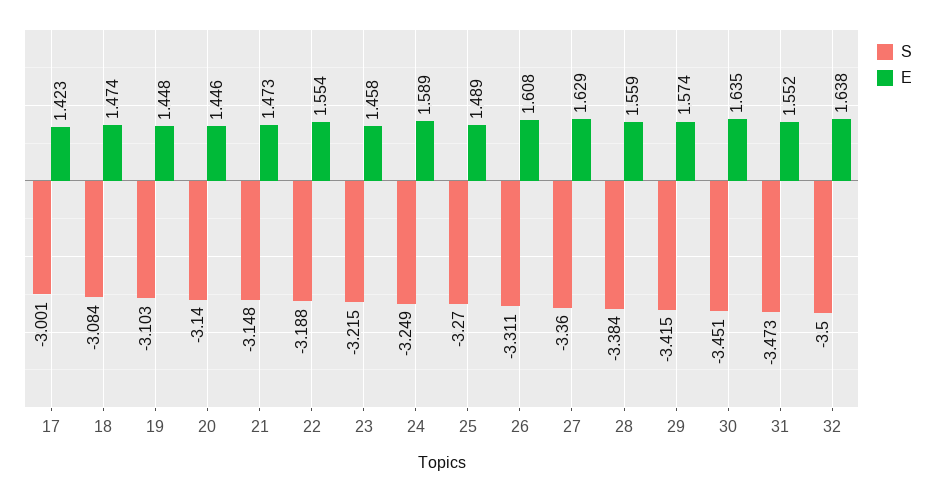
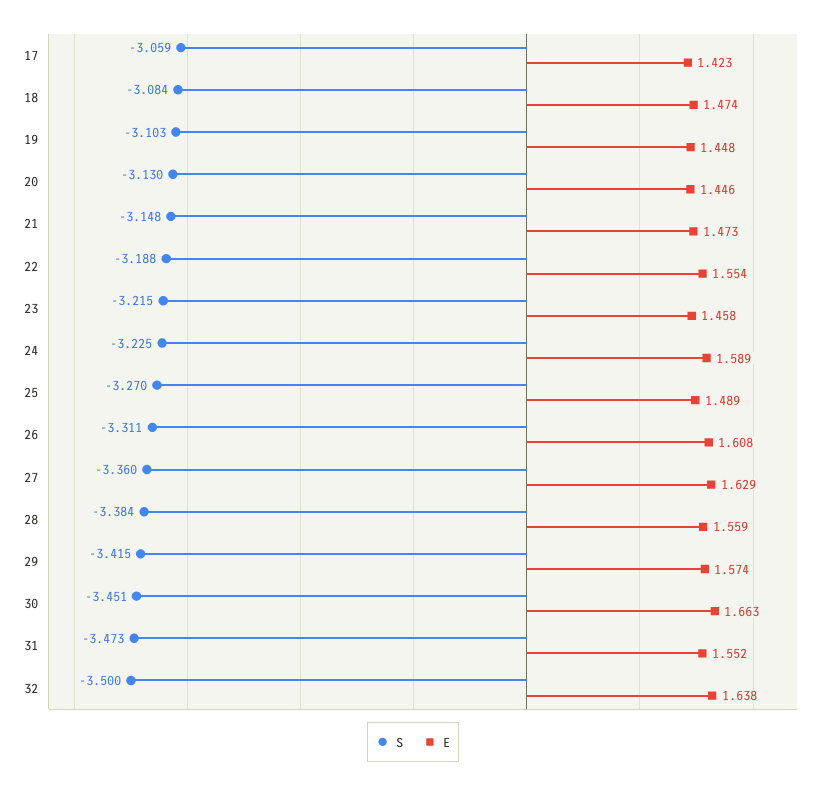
S, 17: -3.001 -> -3.059
S, 20: -3.14 -> -3.13
S, 24: -3.249 -> -3.225
E, 30: 1.635 -> 1.663

